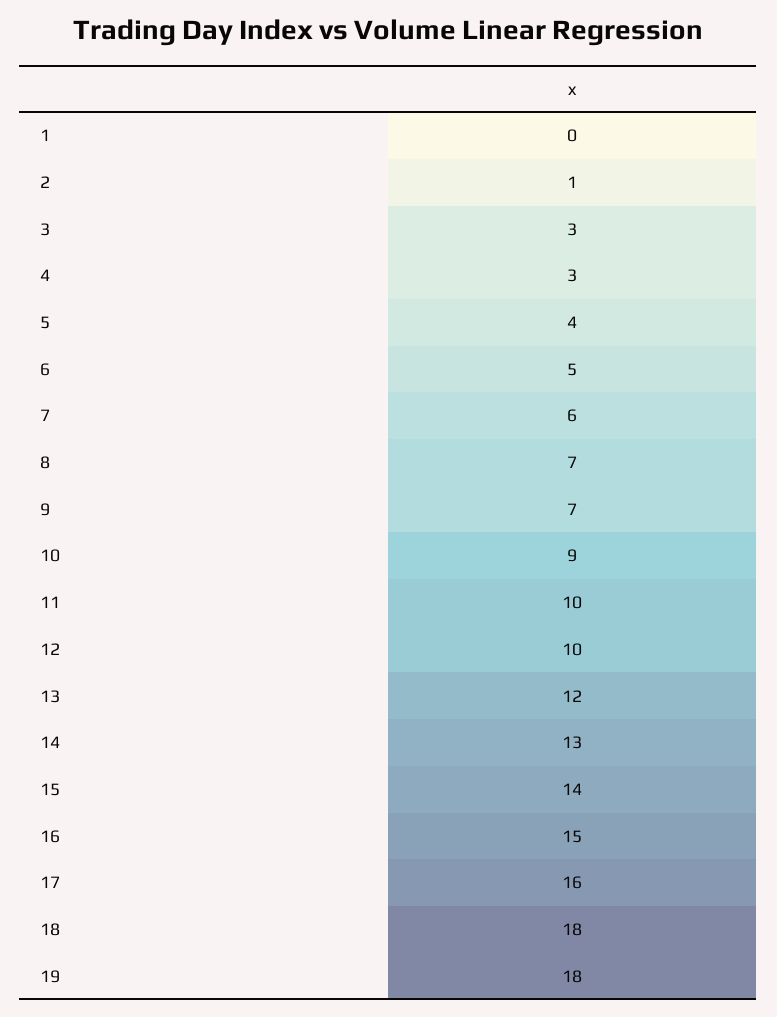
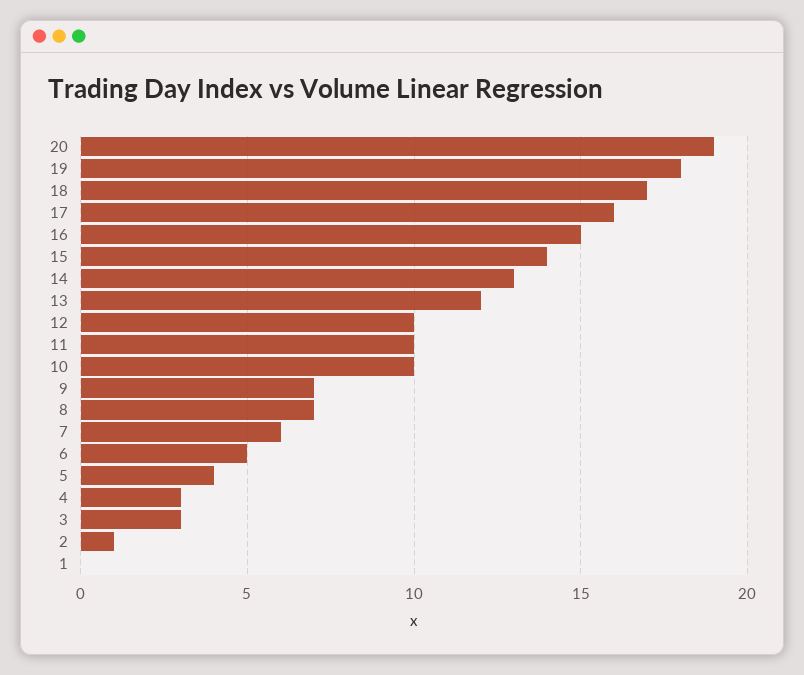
10: 9 -> 10
18: 18 -> 17
20: none -> 19

